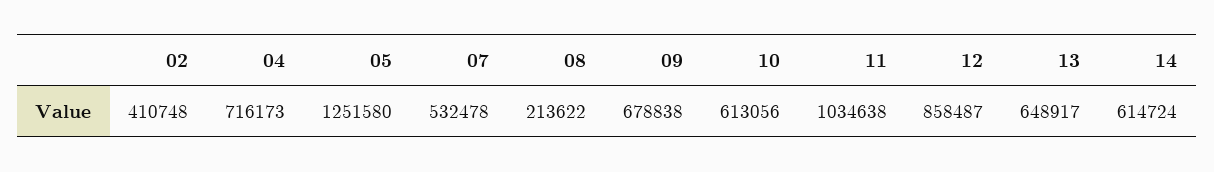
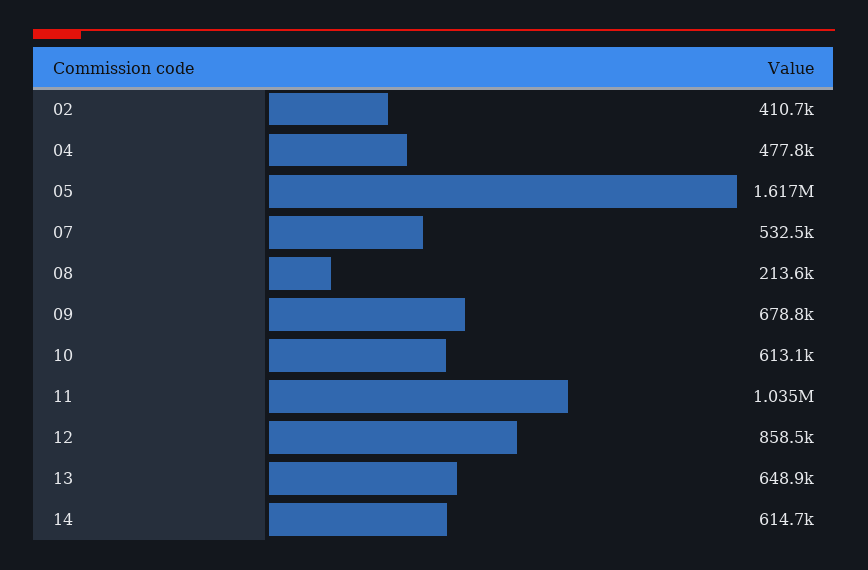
04: 716173 -> 477800
05: 1251580 -> 1617000

